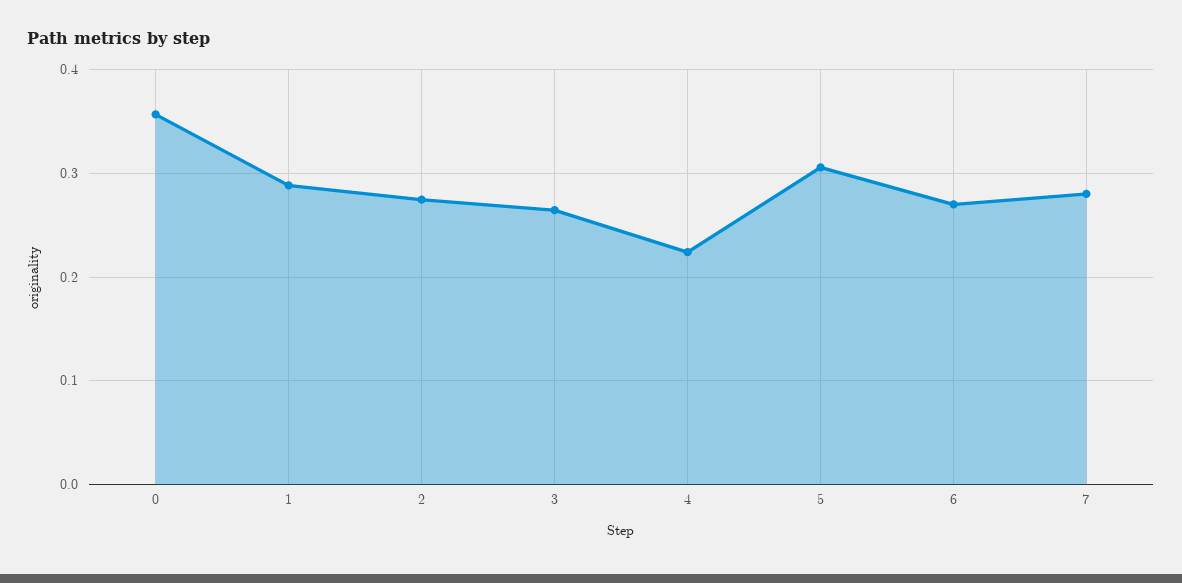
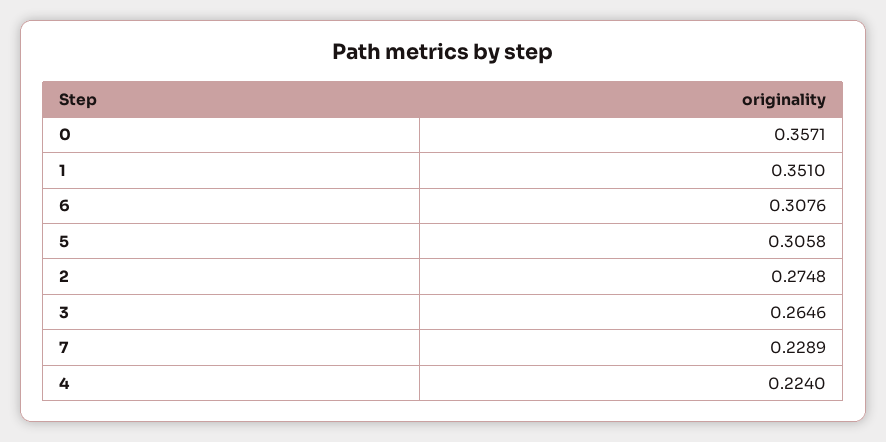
1: 0.29 -> 0.351
6: 0.27 -> 0.3076
7: 0.28 -> 0.2289

